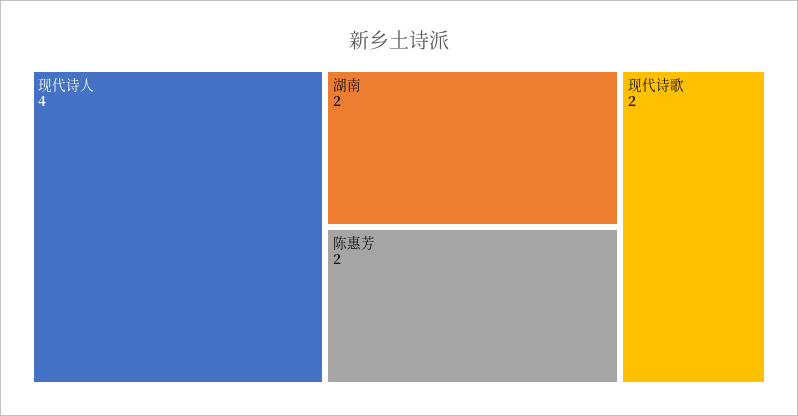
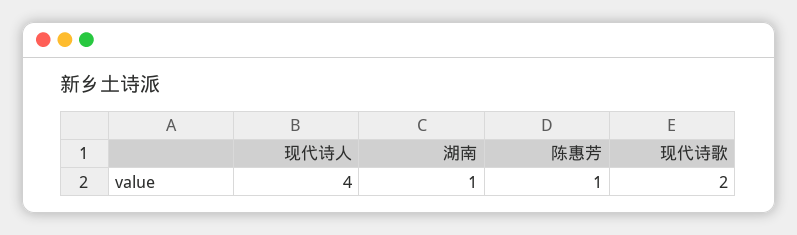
湖南: 2 -> 1
陈惠芳: 2 -> 1

